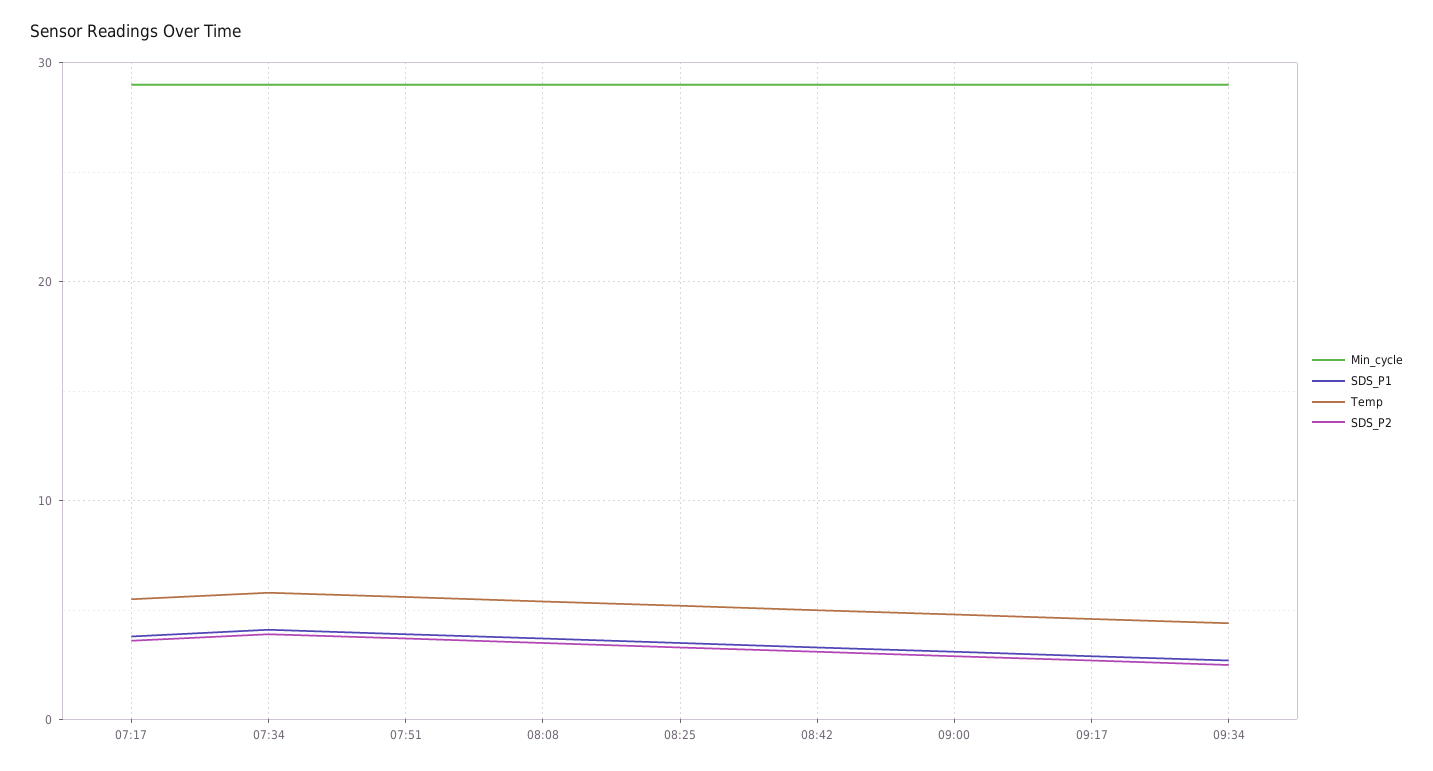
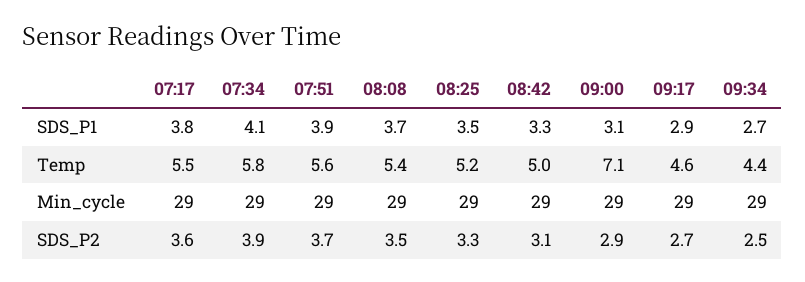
Temp, 09:00: 5 -> 7.1

